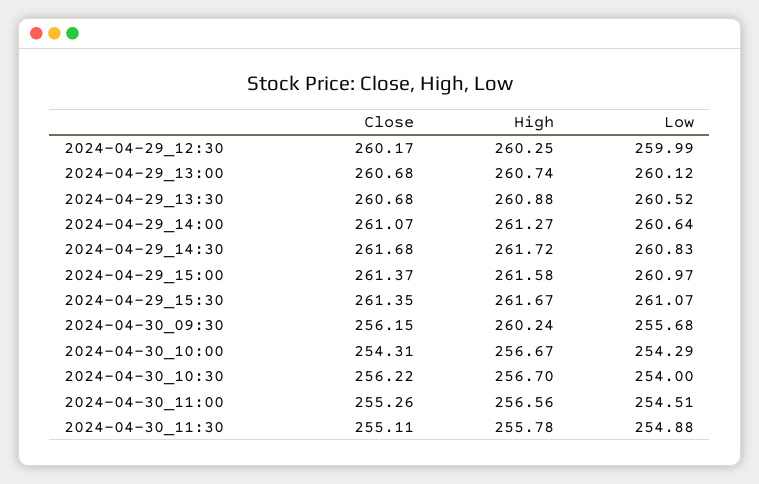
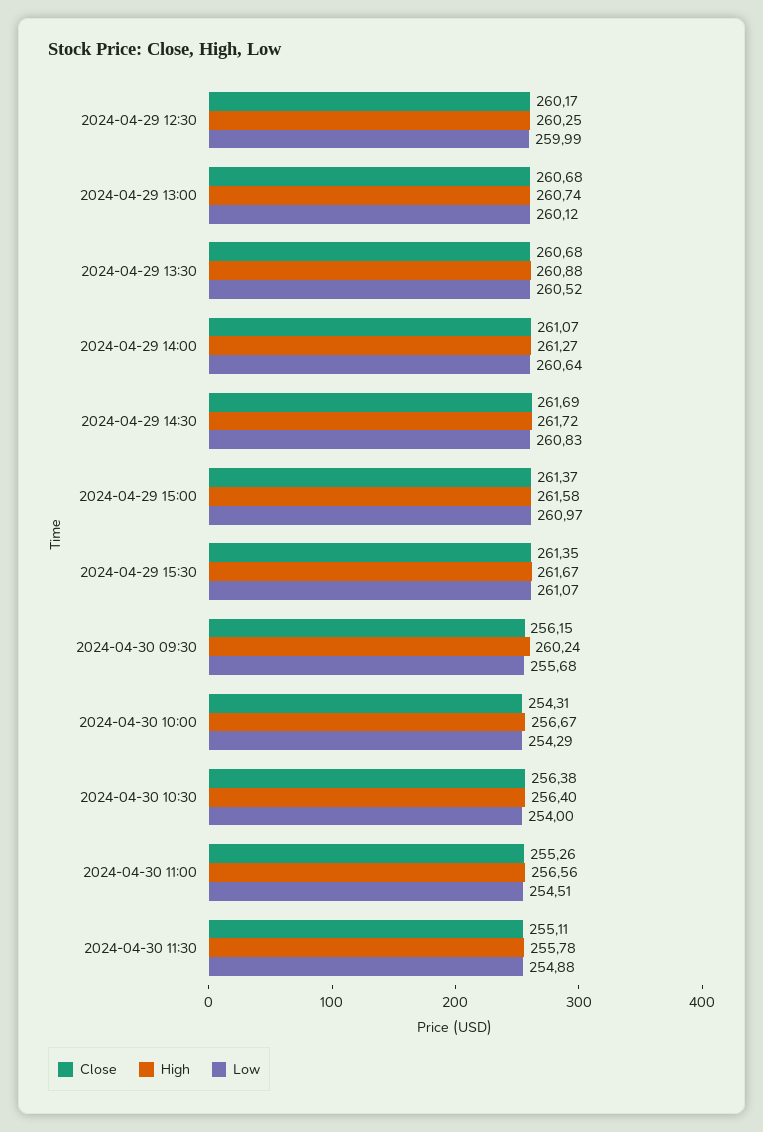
Close, 2024-04-29_14:30: 261.68 -> 261.69
Close, 2024-04-30_10:30: 256.22 -> 256.38
High, 2024-04-30_10:30: 256.7 -> 256.4

